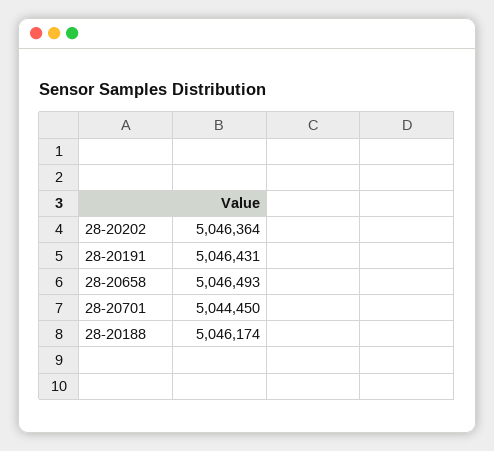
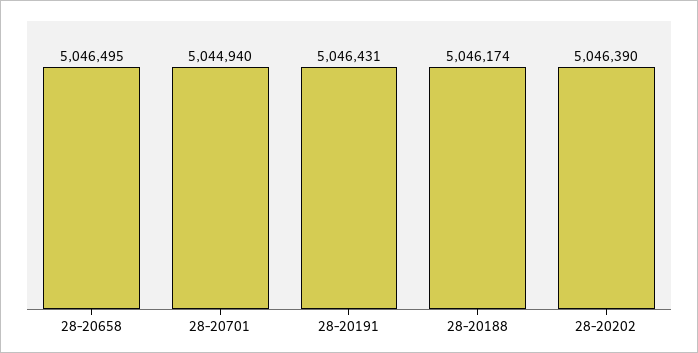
28-20202: 5046364 -> 5046390
28-20658: 5046493 -> 5046495
28-20701: 5044450 -> 5044940

